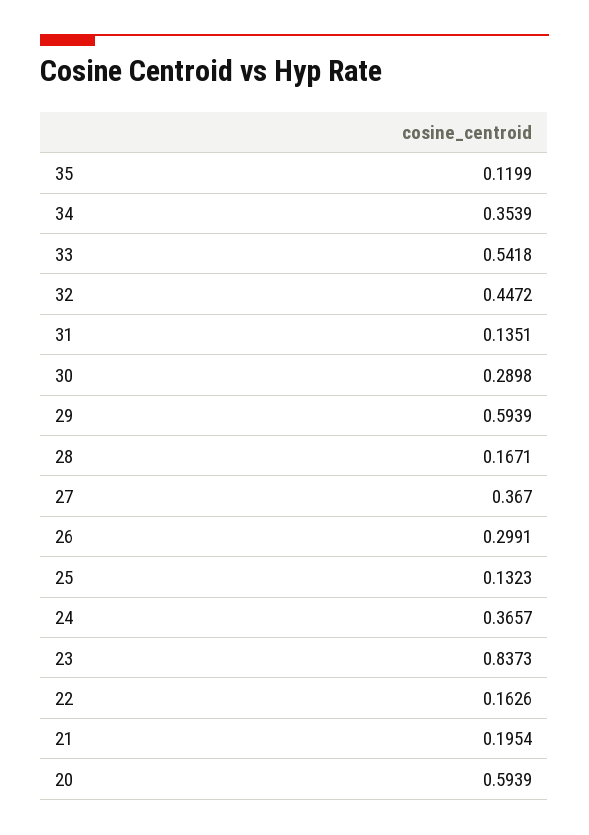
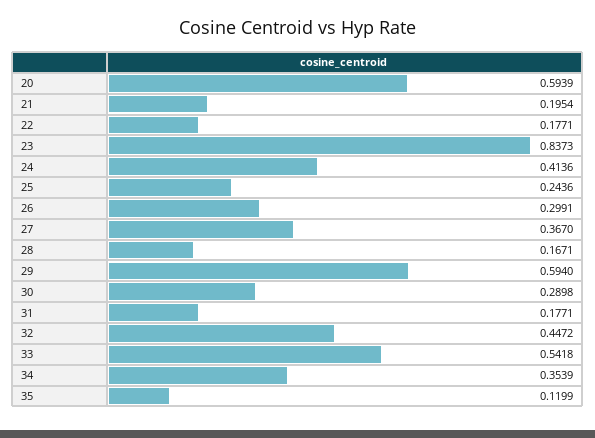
31: 0.1351 -> 0.1771
29: 0.5939 -> 0.594
25: 0.1323 -> 0.2436
24: 0.3657 -> 0.4136
22: 0.1626 -> 0.1771

